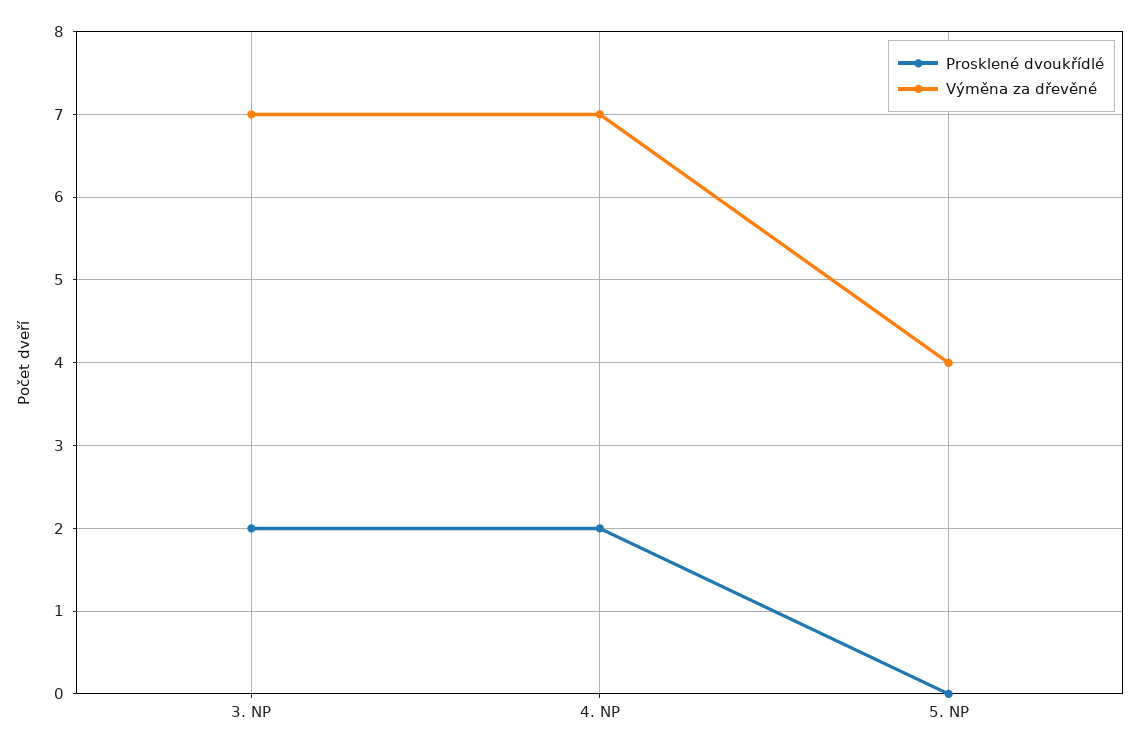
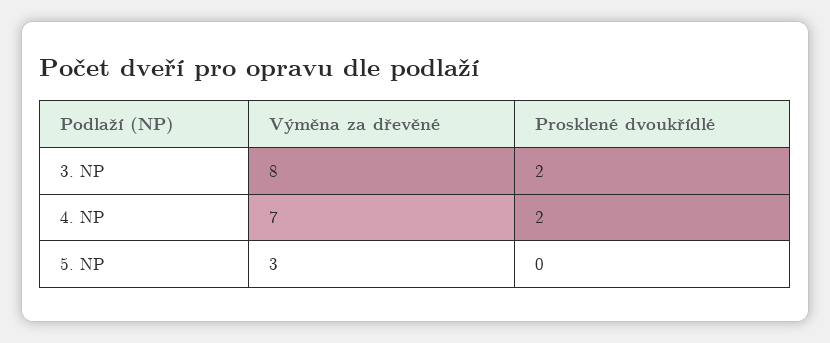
Výměna za dřevěné, 3. NP: 7 -> 8
Výměna za dřevěné, 5. NP: 4 -> 3

